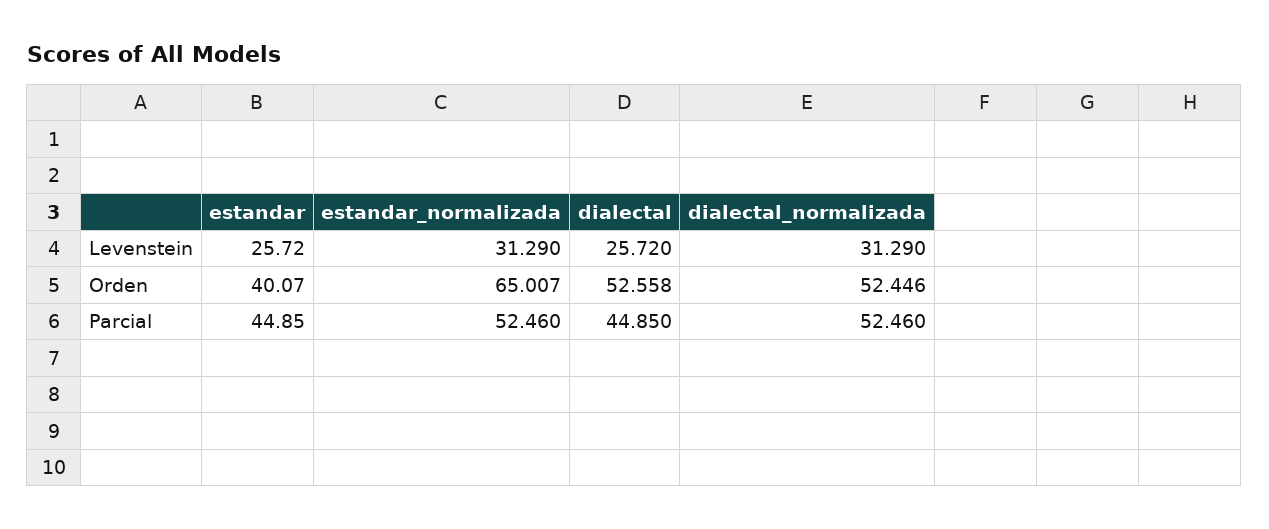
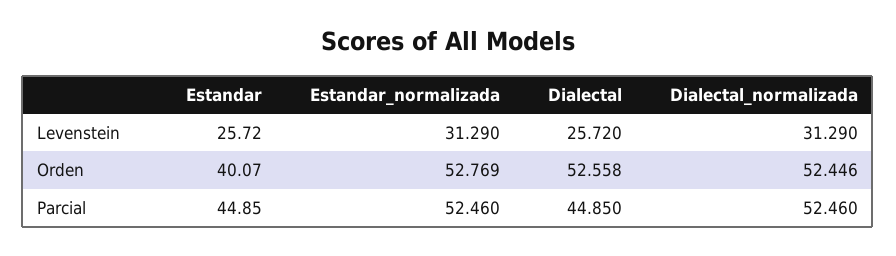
estandar_normalizada, Orden: 65.007 -> 52.769

